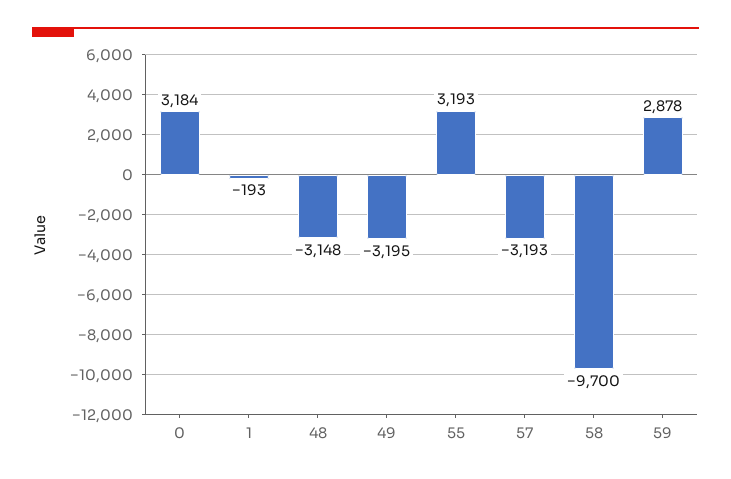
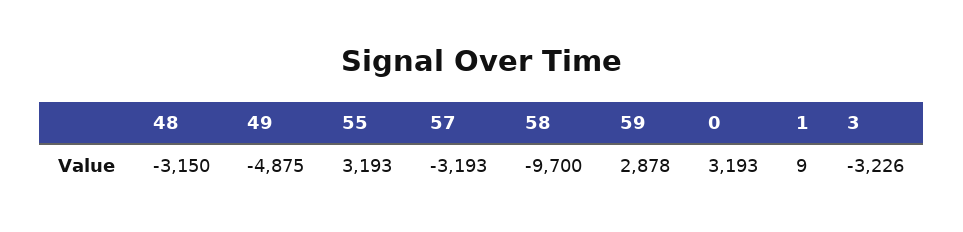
0: 3184 -> 3193
1: -193 -> 9
48: -3148 -> -3150
49: -3195 -> -4875
3: none -> -3226

